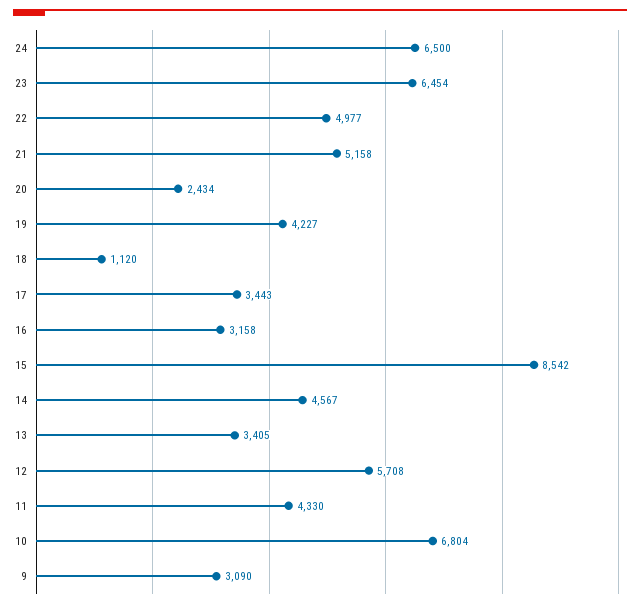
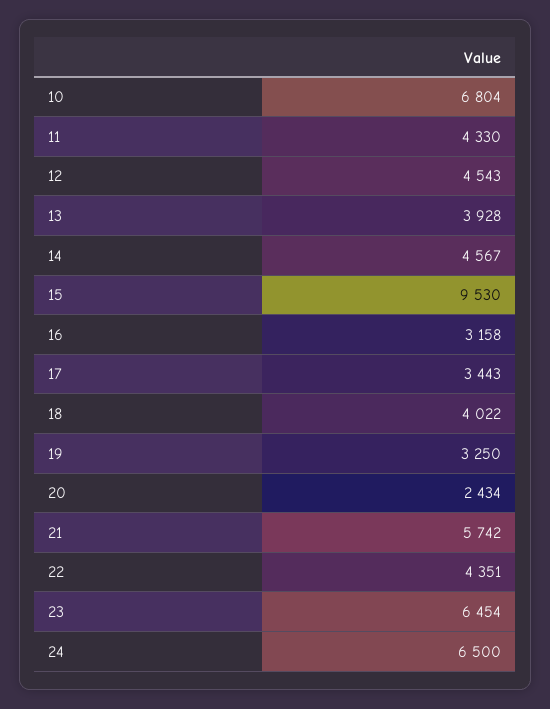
22: 4977 -> 4351
21: 5158 -> 5742
19: 4227 -> 3250
18: 1120 -> 4022
15: 8542 -> 9530
13: 3405 -> 3928
12: 5708 -> 4543
9: 3090 -> none

